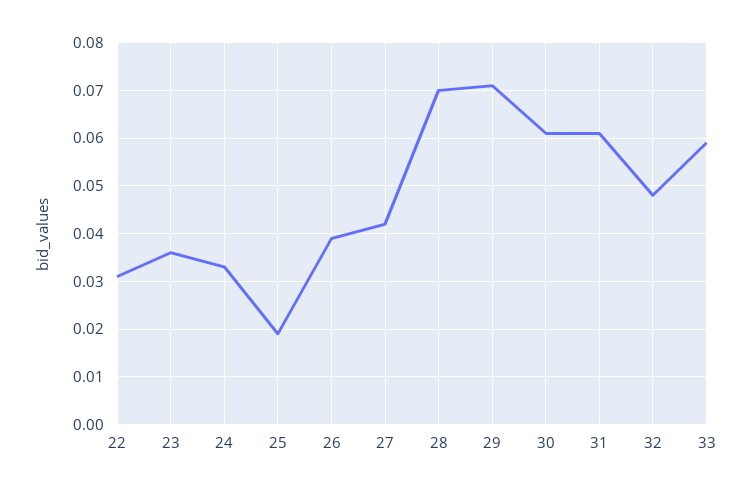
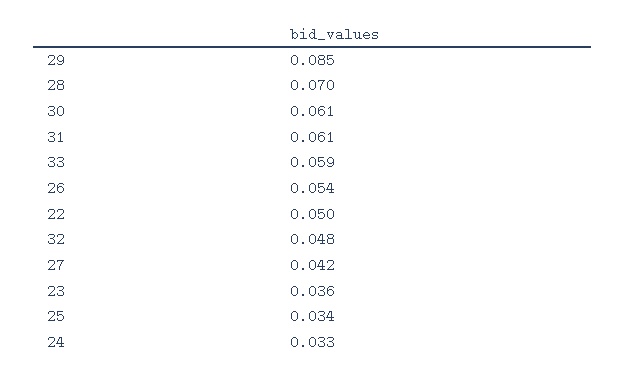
22: 0.03 -> 0.05
25: 0.02 -> 0.034
26: 0.04 -> 0.054
29: 0.07 -> 0.085

